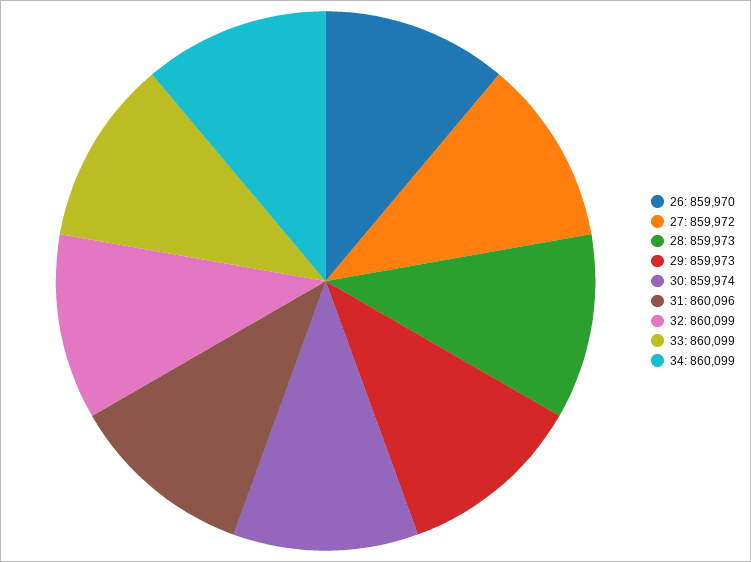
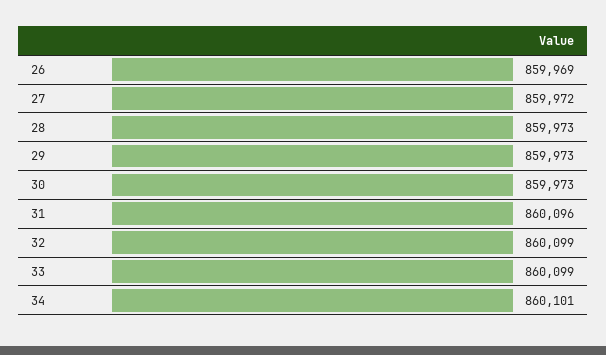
26: 859970 -> 859969
30: 859974 -> 859973
34: 860099 -> 860101

